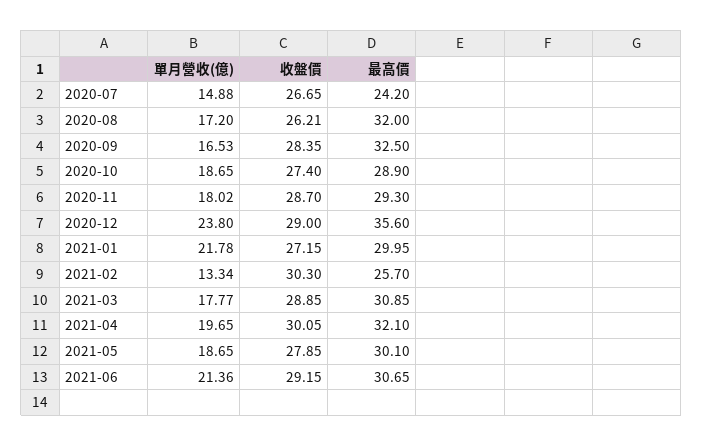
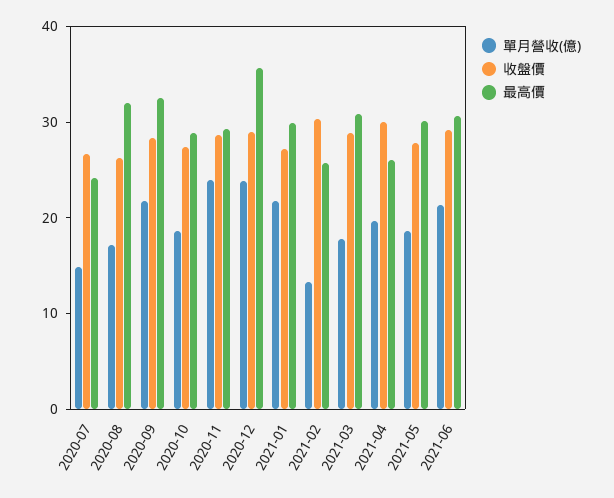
單月營收(億), 2020-09: 16.53 -> 22
單月營收(億), 2020-11: 18.02 -> 24
最高價, 2021-04: 32.1 -> 26

